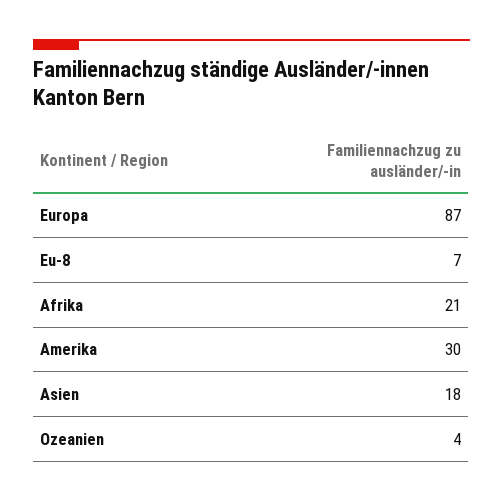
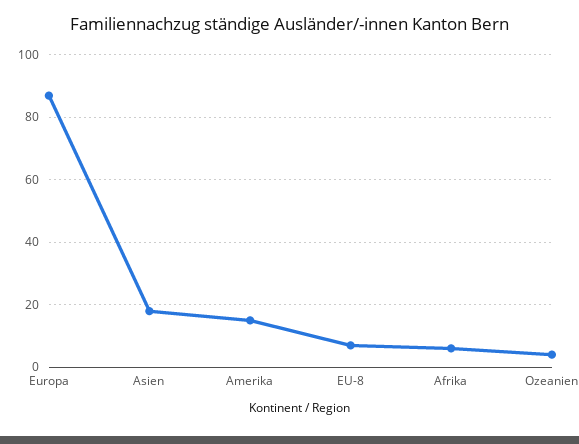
Afrika: 21 -> 5
Amerika: 30 -> 15

